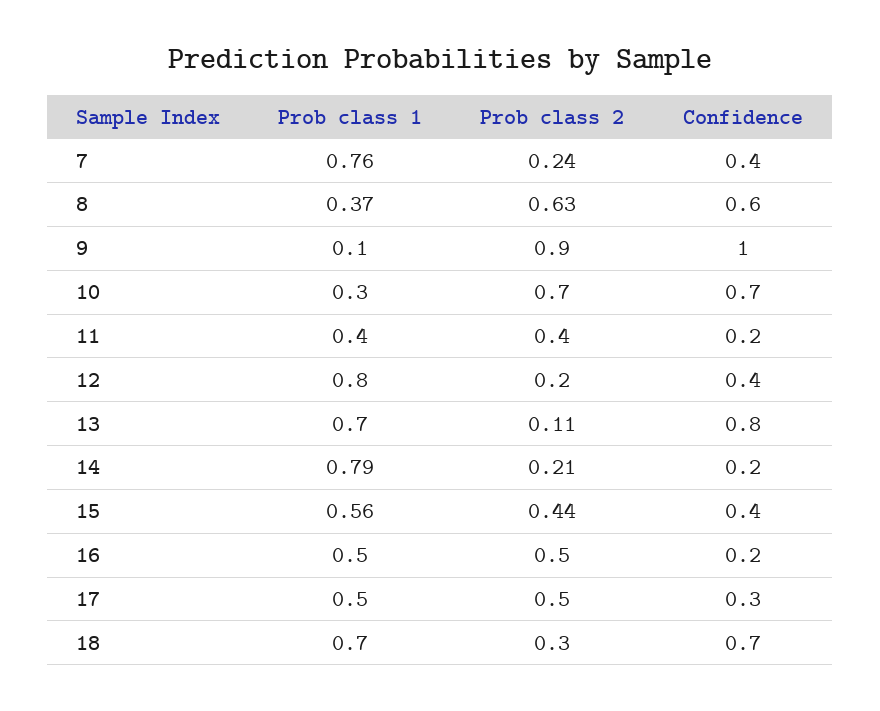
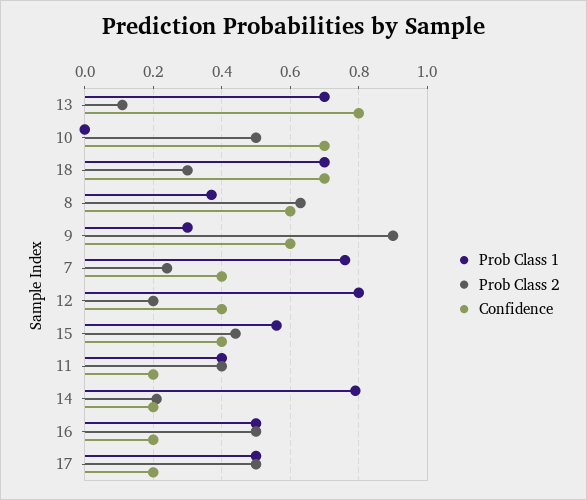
Prob class 1, 9: 0.1 -> 0.3
Confidence, 9: 1 -> 0.6
Prob class 1, 10: 0.3 -> 0
Prob class 2, 10: 0.7 -> 0.5
Confidence, 17: 0.3 -> 0.2

